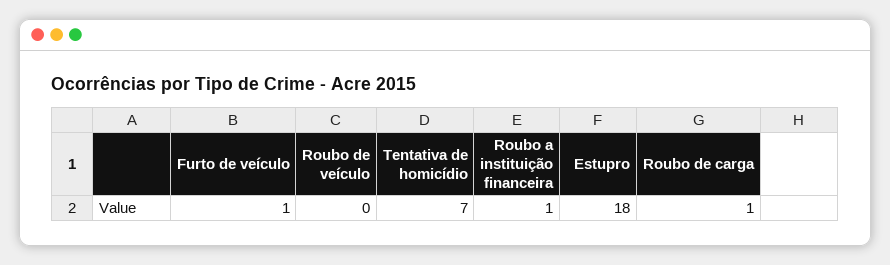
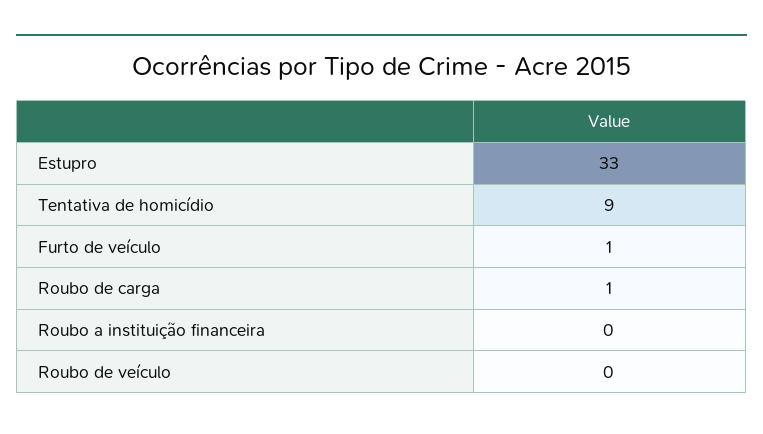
Tentativa de homicídio: 7 -> 9
Roubo a instituição financeira: 1 -> 0
Estupro: 18 -> 33

